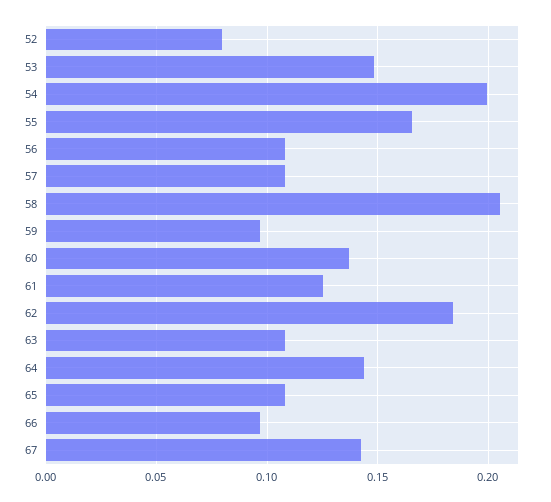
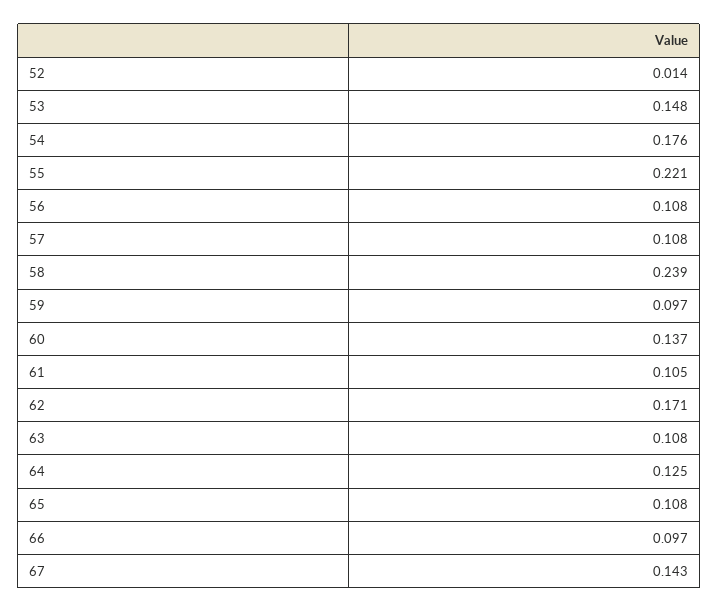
52: 0.08 -> 0.014
54: 0.2 -> 0.176
55: 0.165 -> 0.221
58: 0.205 -> 0.239
61: 0.125 -> 0.105
62: 0.185 -> 0.171
64: 0.145 -> 0.125

